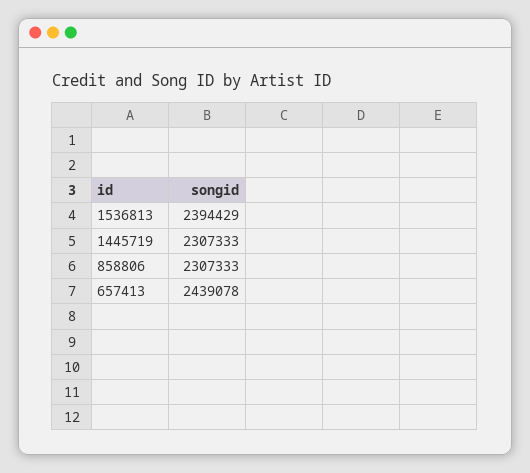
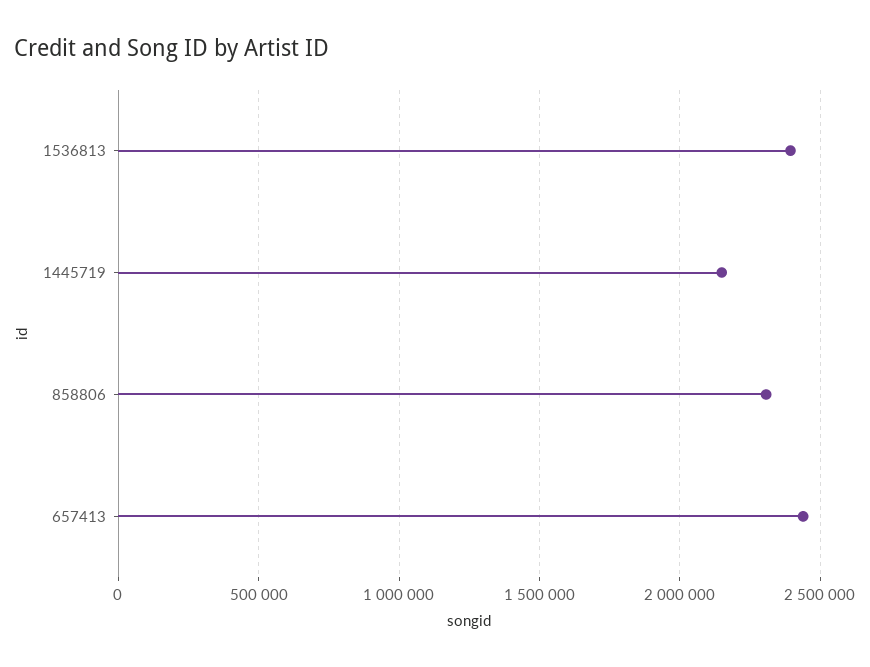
1445719: 2307333 -> 2150000

